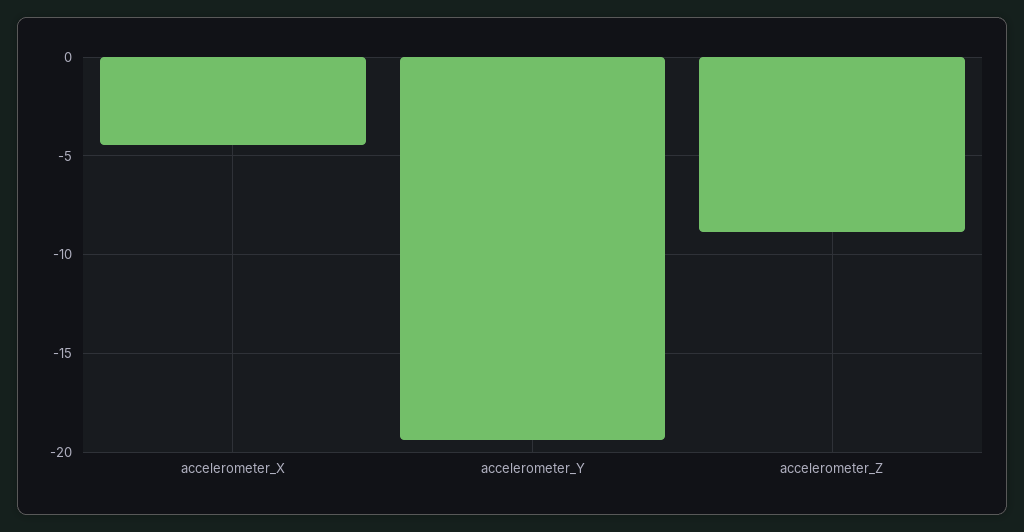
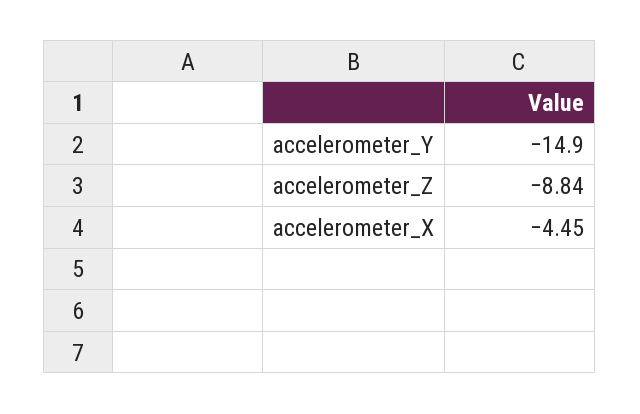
accelerometer_Y: -19.5 -> -14.9

